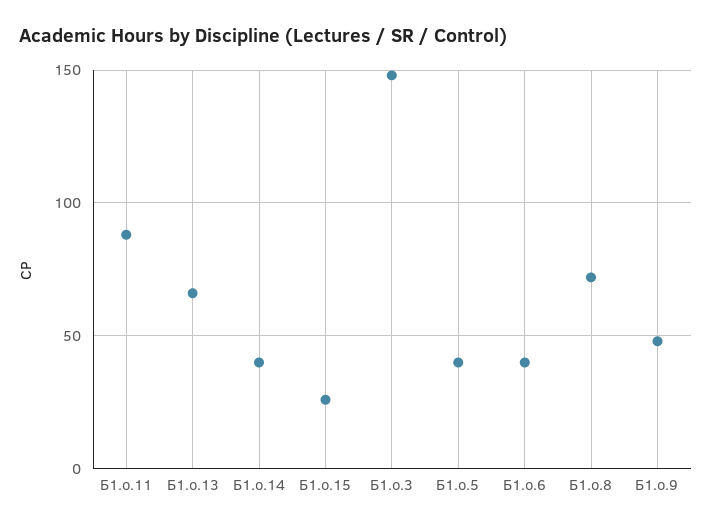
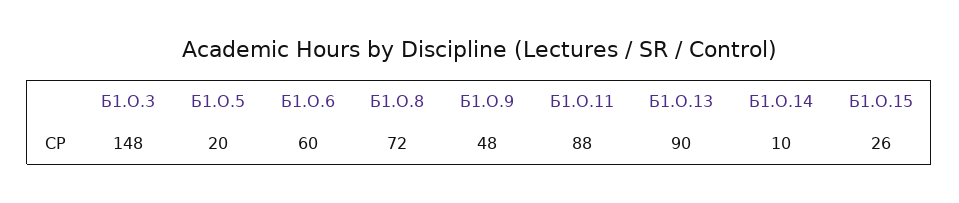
Б1.о.13: 65 -> 90
Б1.о.14: 40 -> 10
Б1.о.5: 40 -> 20
Б1.о.6: 40 -> 60

